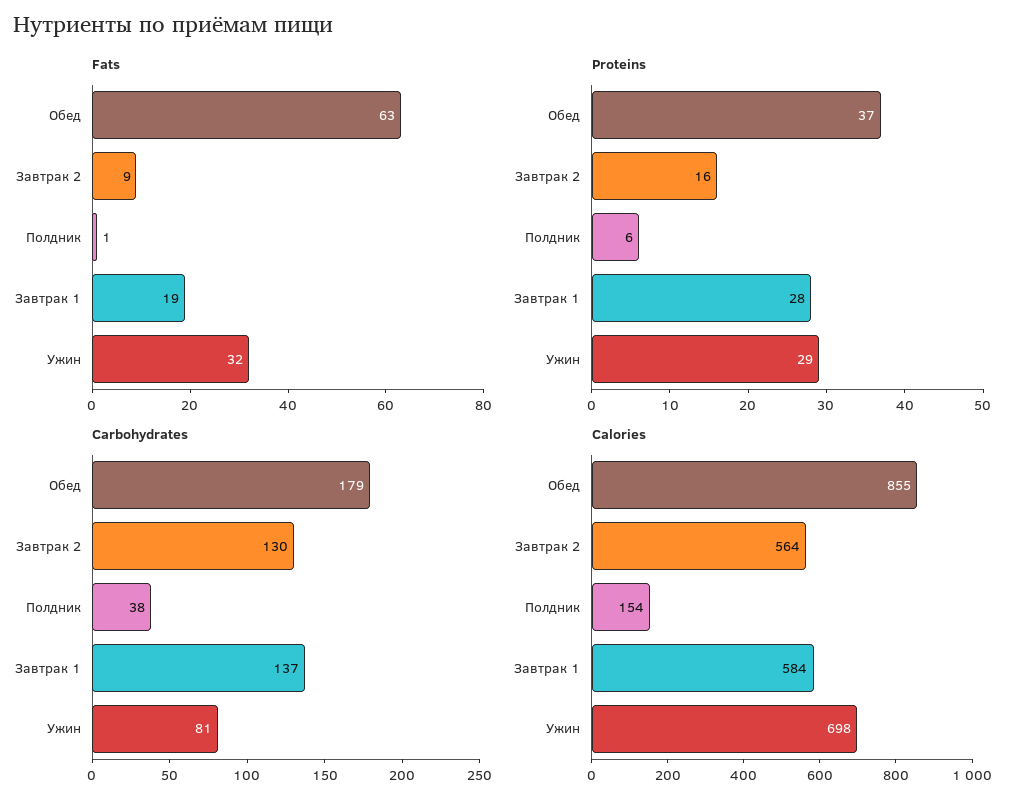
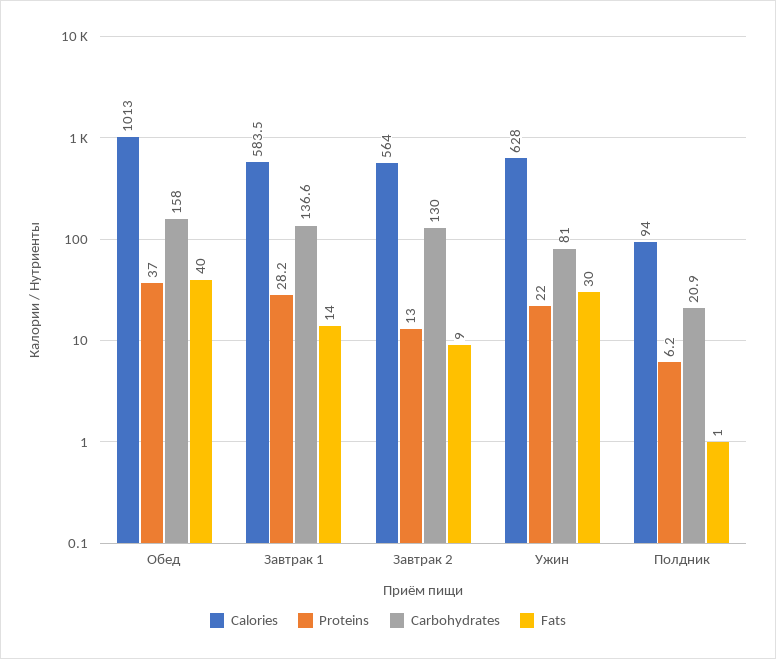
Fats, Обед: 63 -> 40
Fats, Завтрак 1: 19 -> 14
Fats, Ужин: 32 -> 30
Proteins, Завтрак 2: 16 -> 13
Proteins, Ужин: 29 -> 22
Carbohydrates, Обед: 179 -> 158
Carbohydrates, Полдник: 38 -> 20.9
Calories, Обед: 855 -> 1013
Calories, Полдник: 154 -> 94
Calories, Ужин: 698 -> 628

